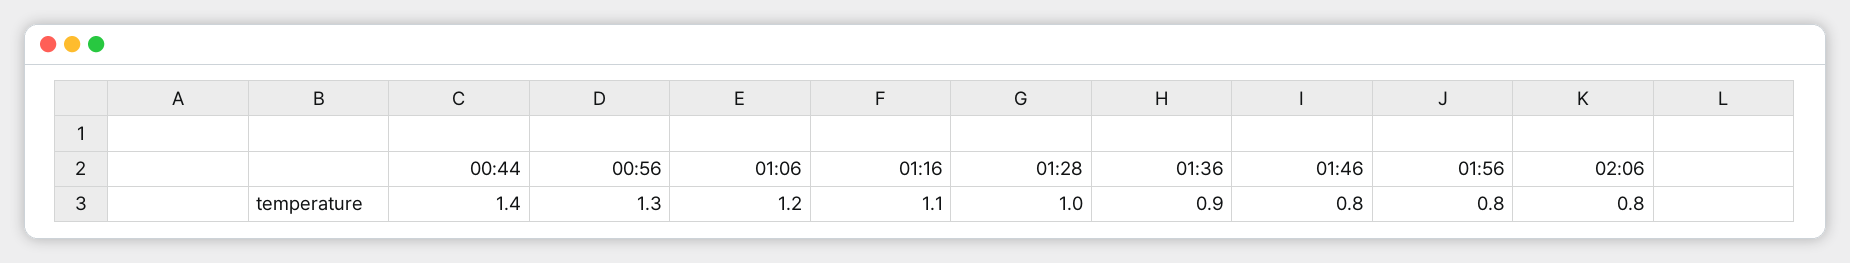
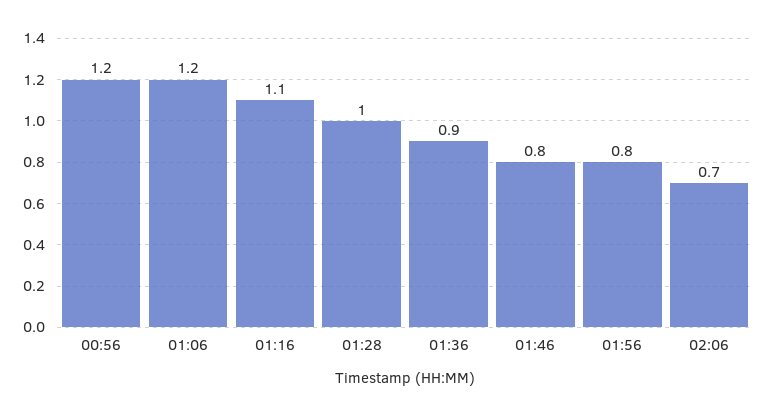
00:44: 1.4 -> none
00:56: 1.3 -> 1.2
02:06: 0.8 -> 0.7

